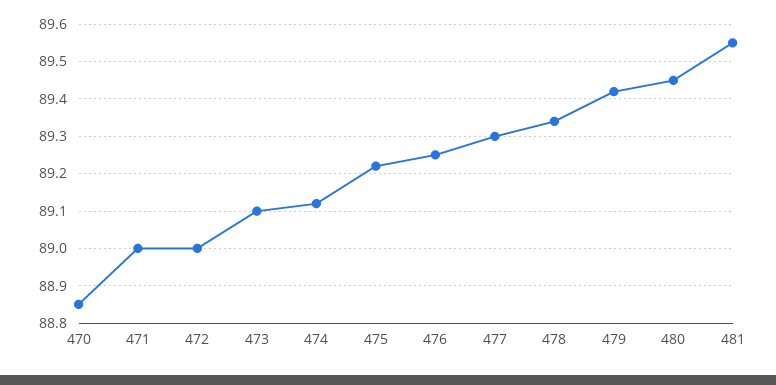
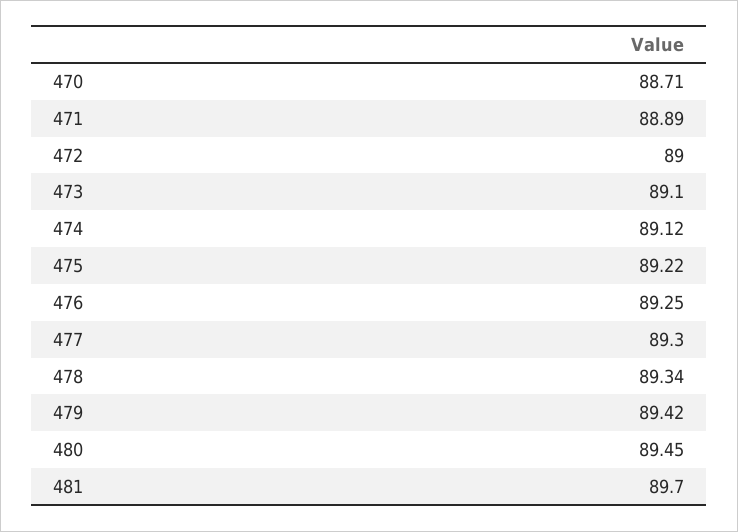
470: 88.85 -> 88.71
471: 89 -> 88.89
481: 89.55 -> 89.7

